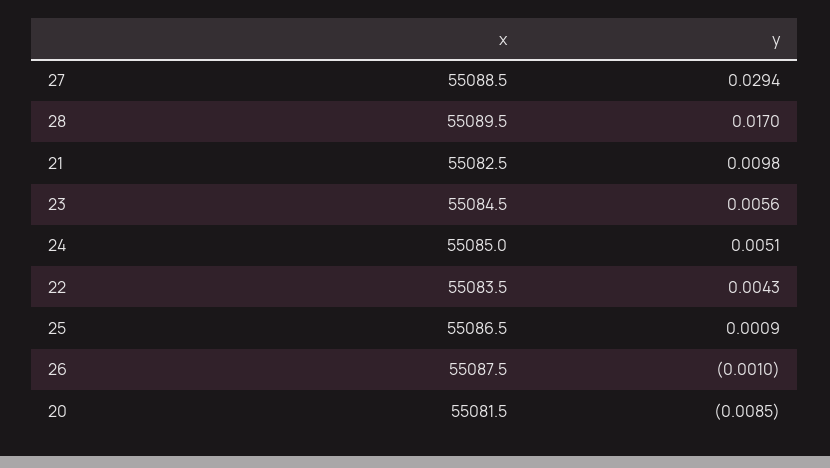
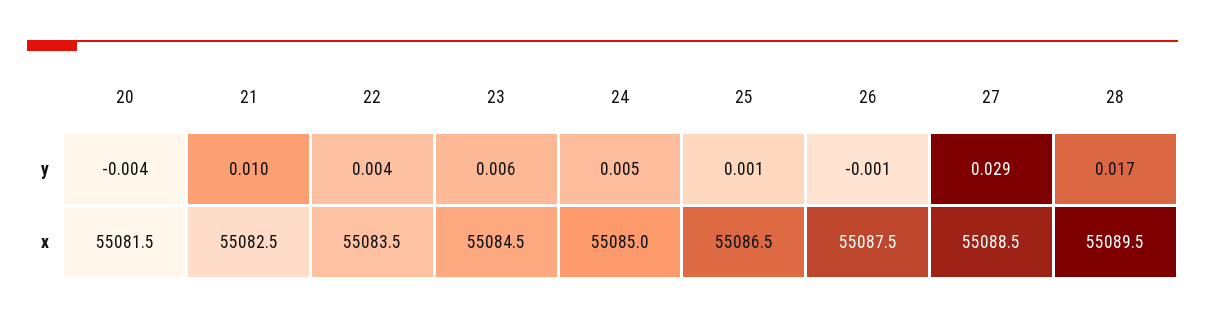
y, 20: -0.0085 -> -0.004

